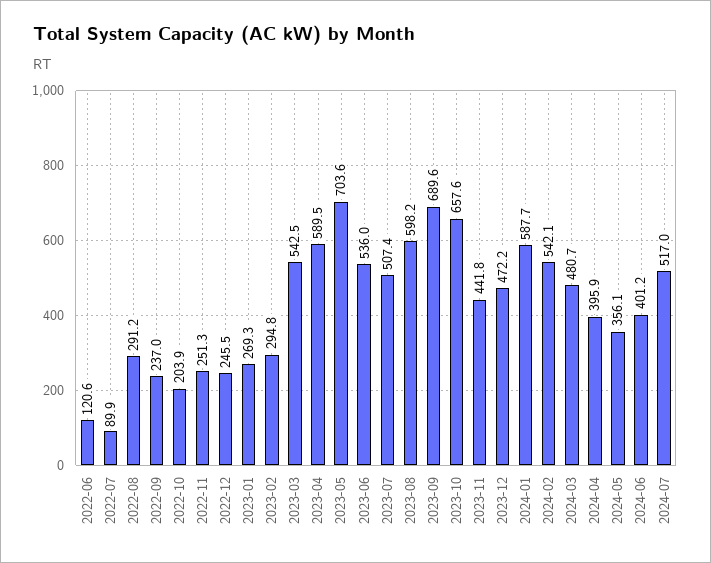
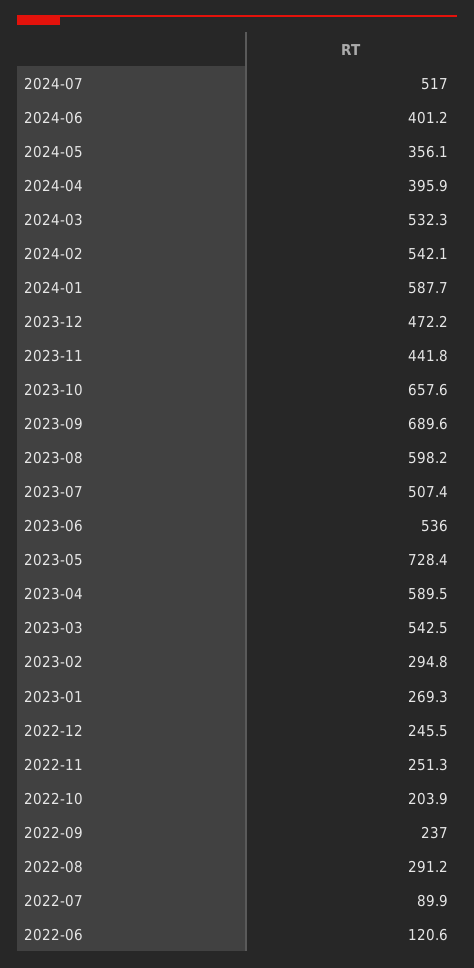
2023-05: 703.6 -> 728.4
2024-03: 480.7 -> 532.3

